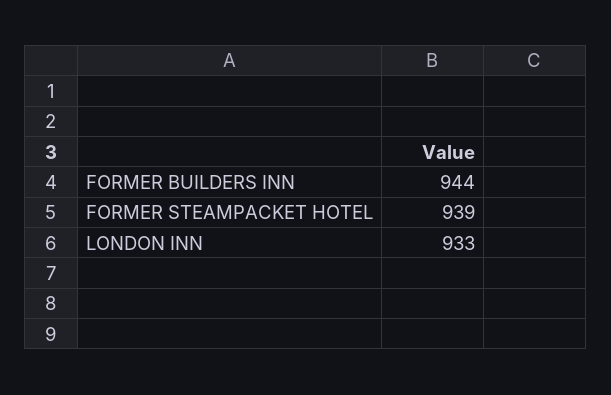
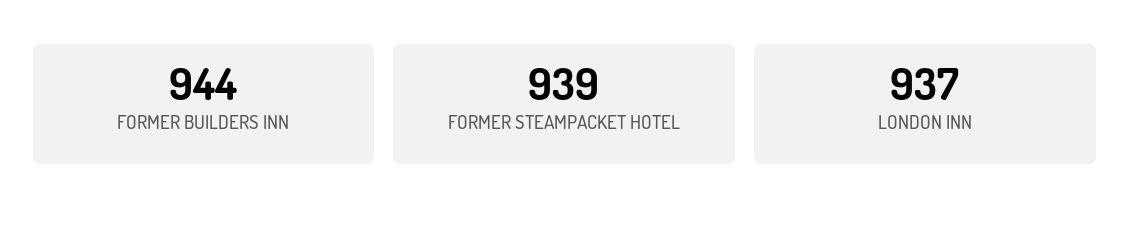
LONDON INN: 933 -> 937

